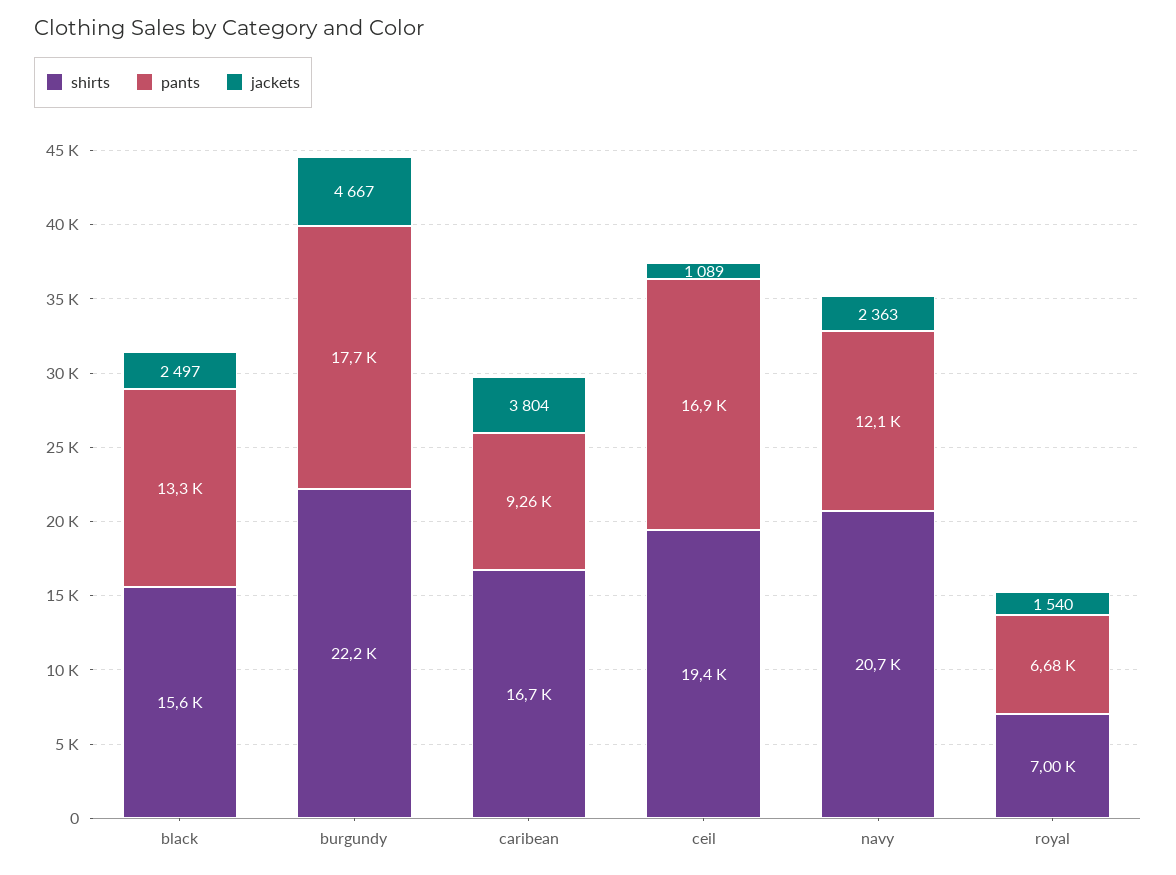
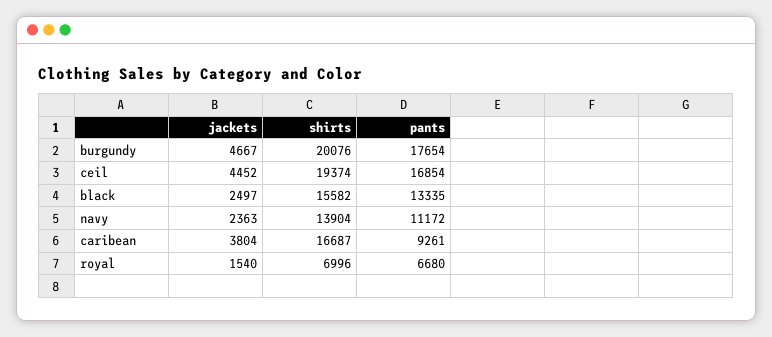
shirts, burgundy: 22200 -> 20076
jackets, ceil: 1089 -> 4452
shirts, navy: 20700 -> 13904
pants, navy: 12100 -> 11172

